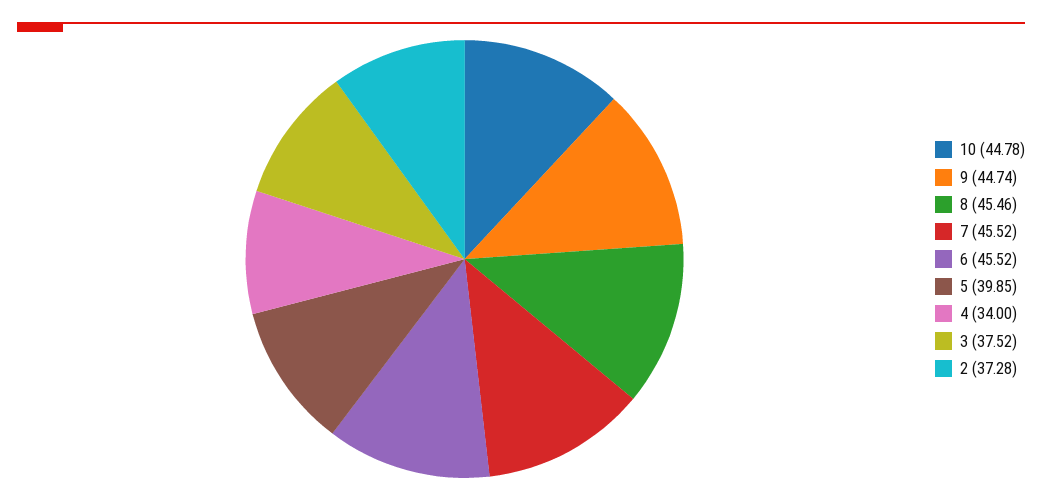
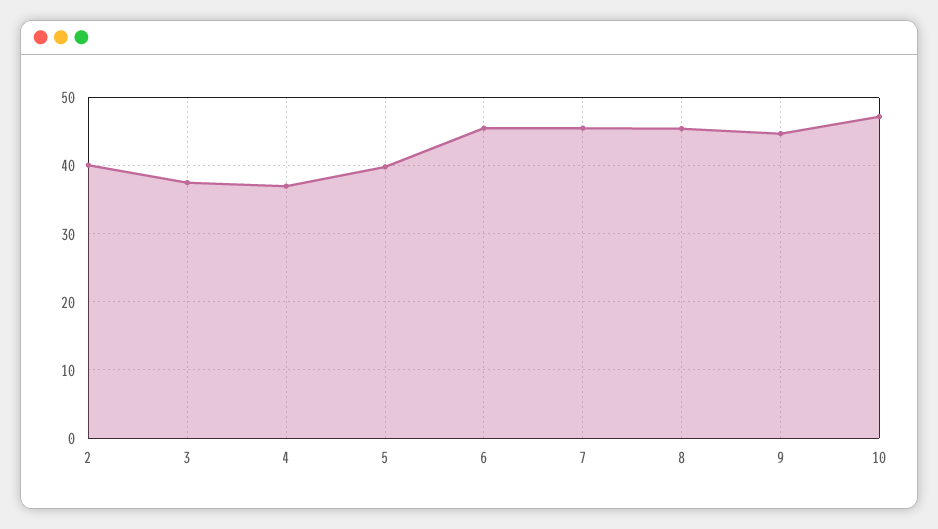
10: 44.78 -> 47
4: 34 -> 37
2: 37.28 -> 40

